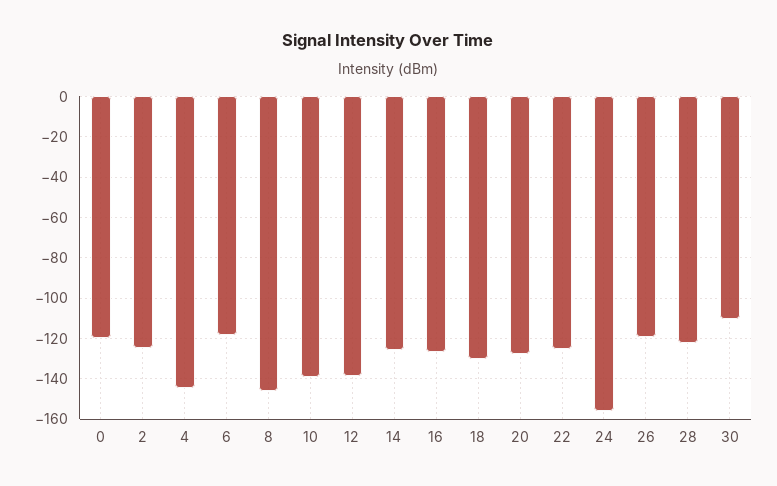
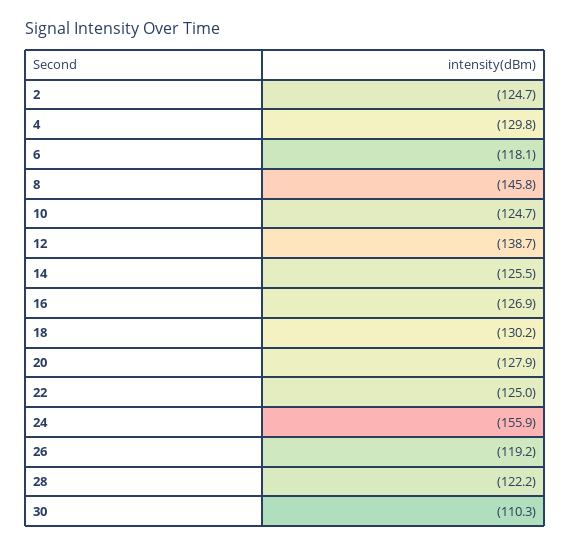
0: -120 -> none
4: -145 -> -129.8
10: -140 -> -124.7

